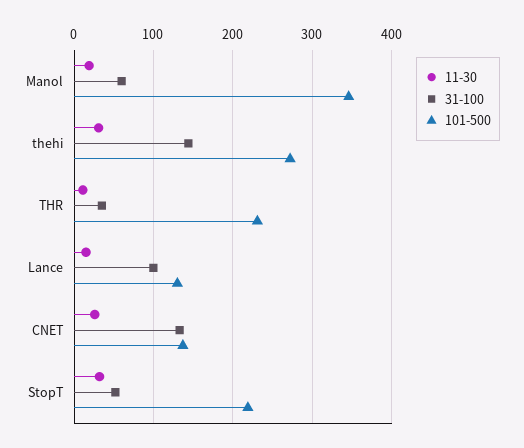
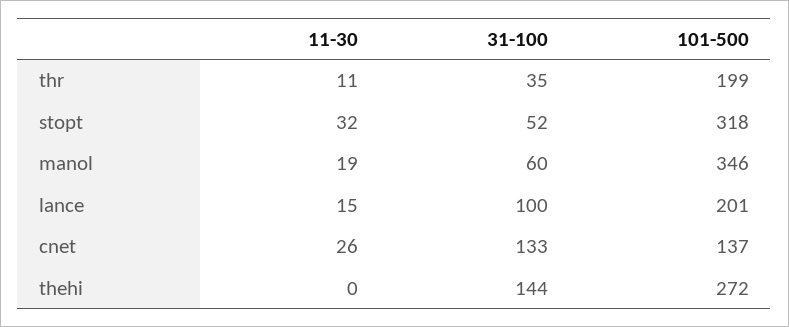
11-30, thehi: 30 -> 0
101-500, THR: 230 -> 199
101-500, Lance: 130 -> 201
101-500, StopT: 220 -> 318

